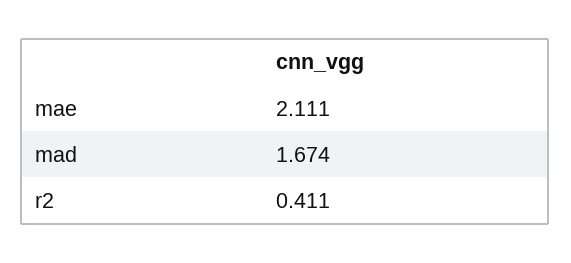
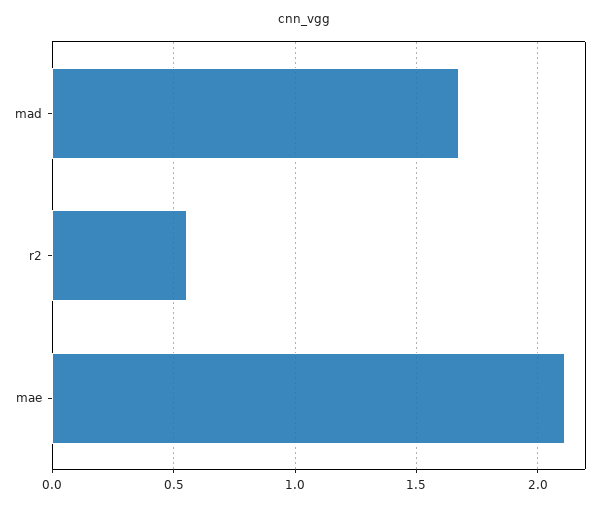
r2: 0.411 -> 0.55

